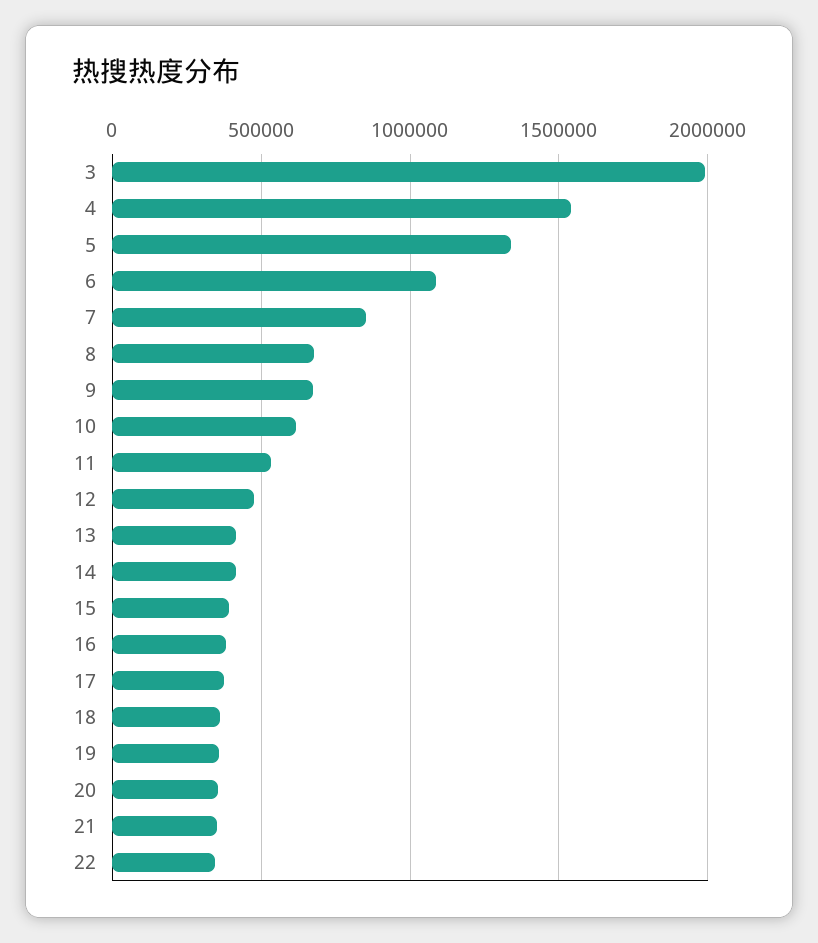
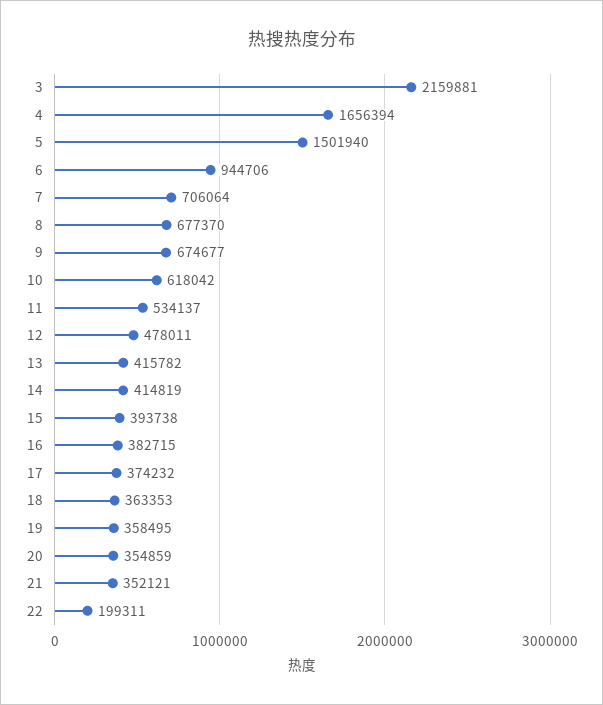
3: 2000000 -> 2159881
4: 1550000 -> 1656394
5: 1350000 -> 1501940
6: 1100000 -> 944706
7: 850000 -> 706064
22: 350000 -> 199311

